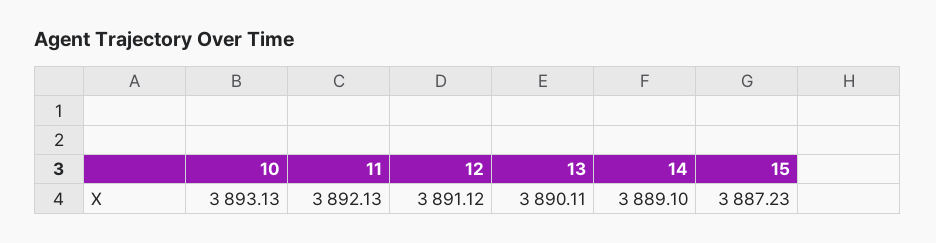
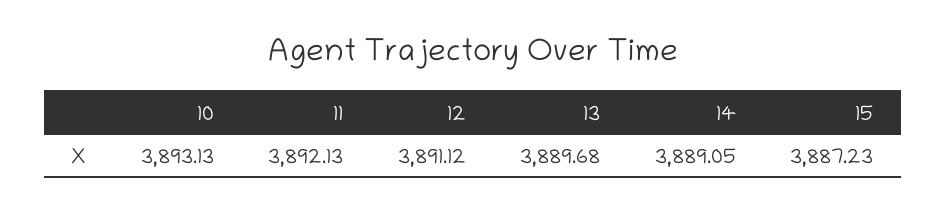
13: 3890.11 -> 3889.68
14: 3889.1 -> 3889.05

